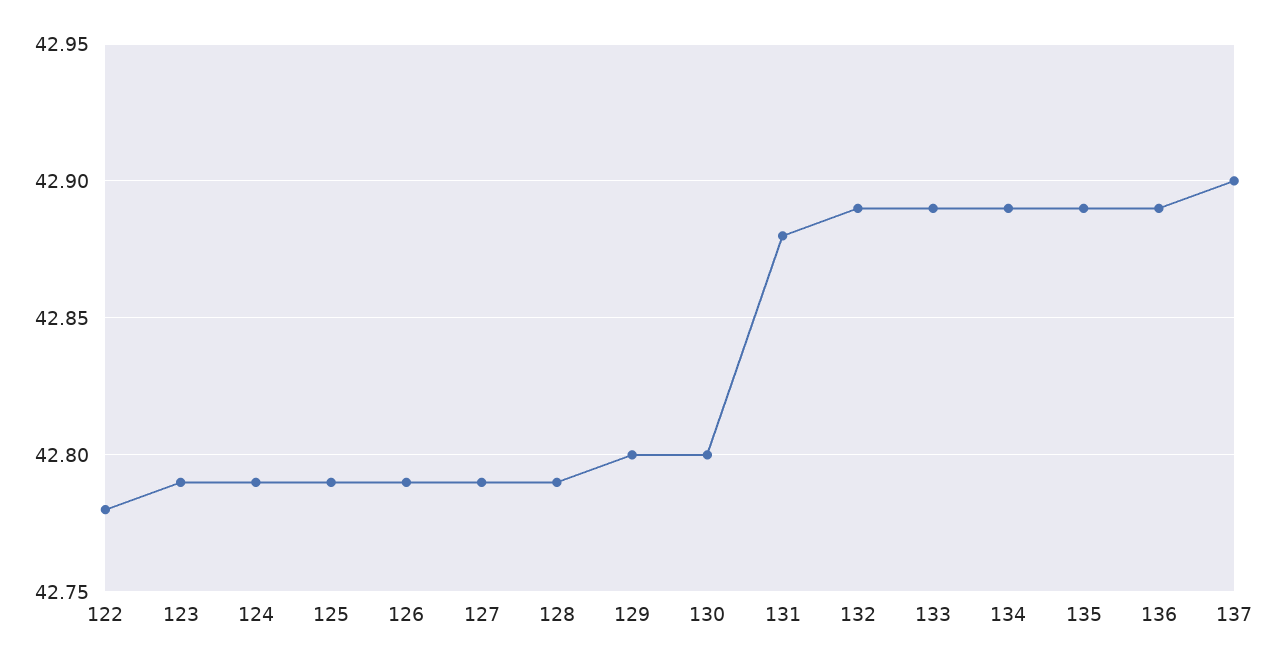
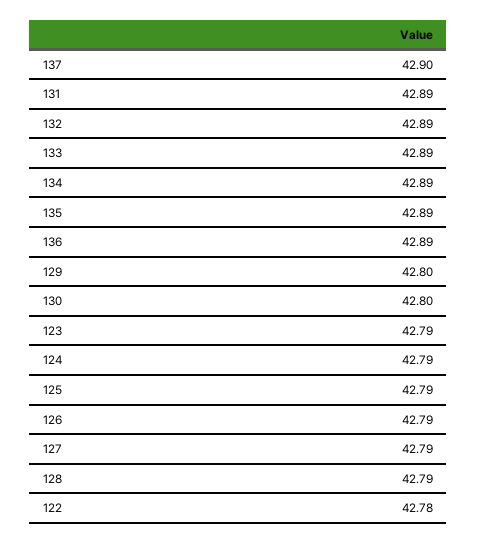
131: 42.88 -> 42.89

